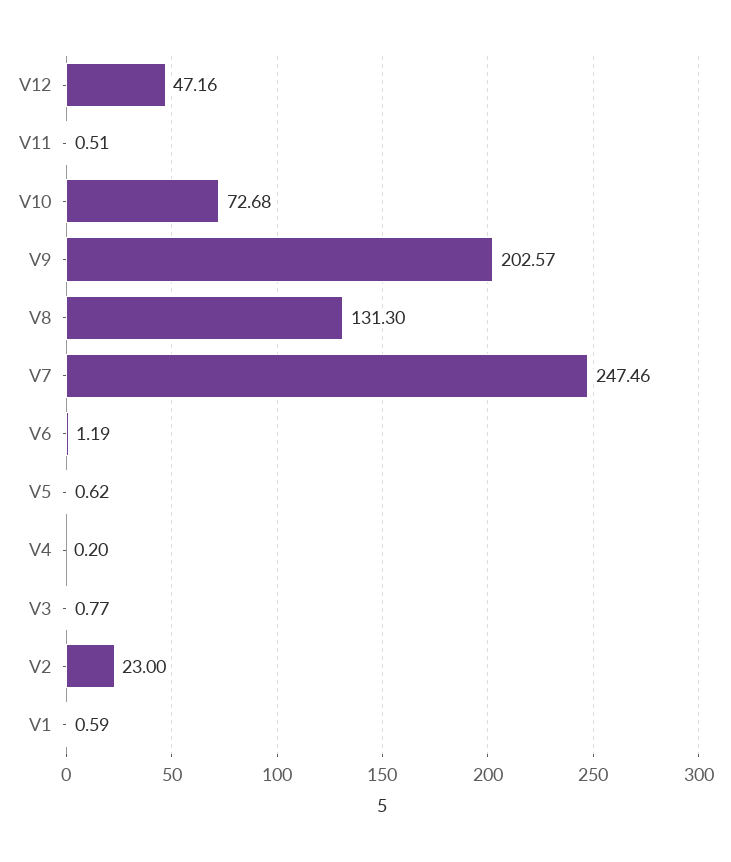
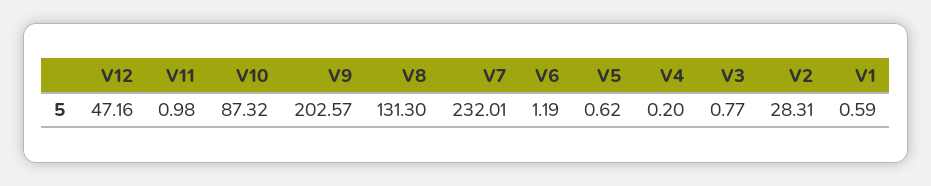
V11: 0.51 -> 0.98
V10: 72.68 -> 87.32
V7: 247.46 -> 232.01
V2: 23 -> 28.31

